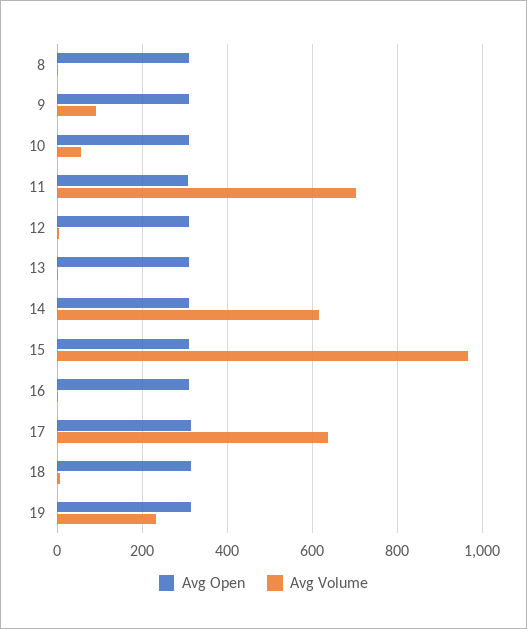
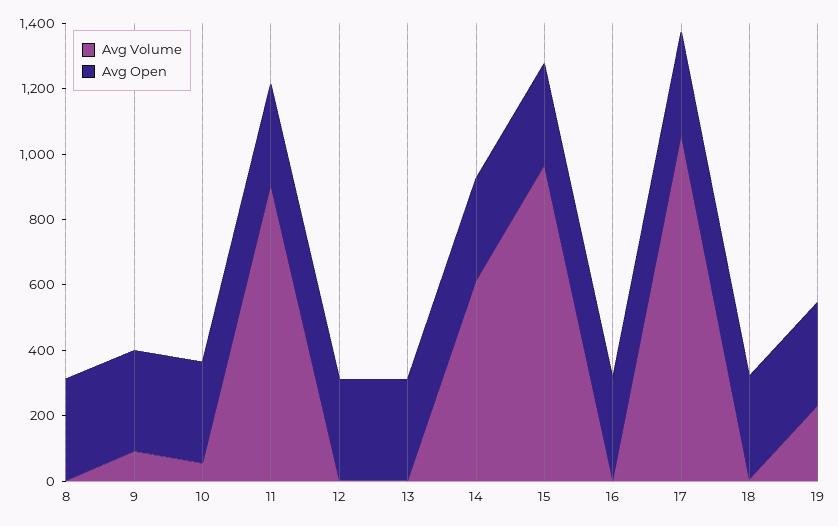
Avg Volume, 11: 700 -> 900
Avg Volume, 17: 640 -> 1050

